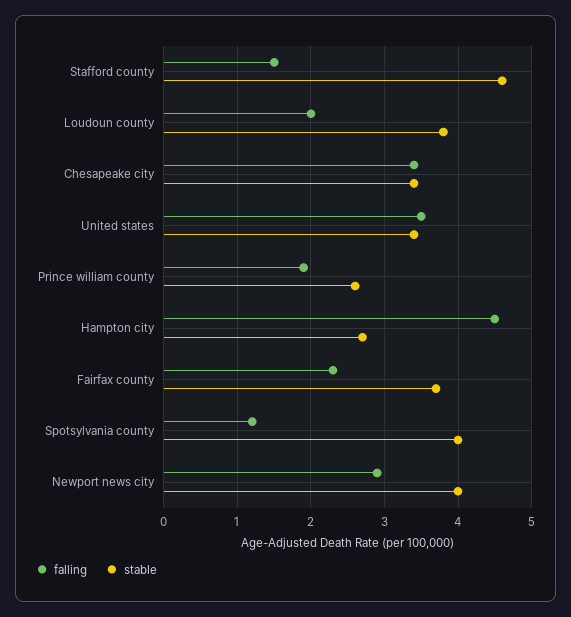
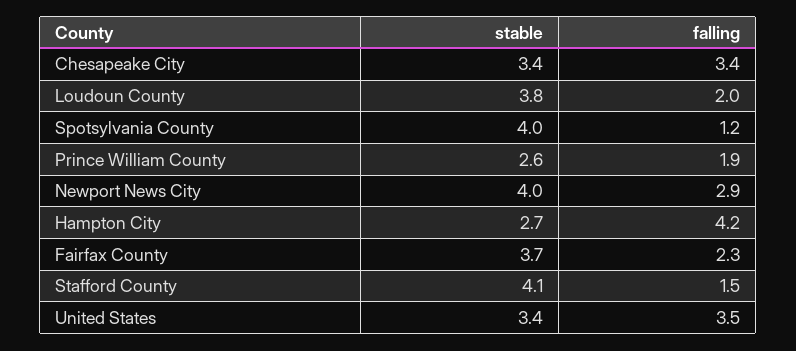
stable, Stafford county: 4.6 -> 4.1
falling, Hampton city: 4.5 -> 4.2

